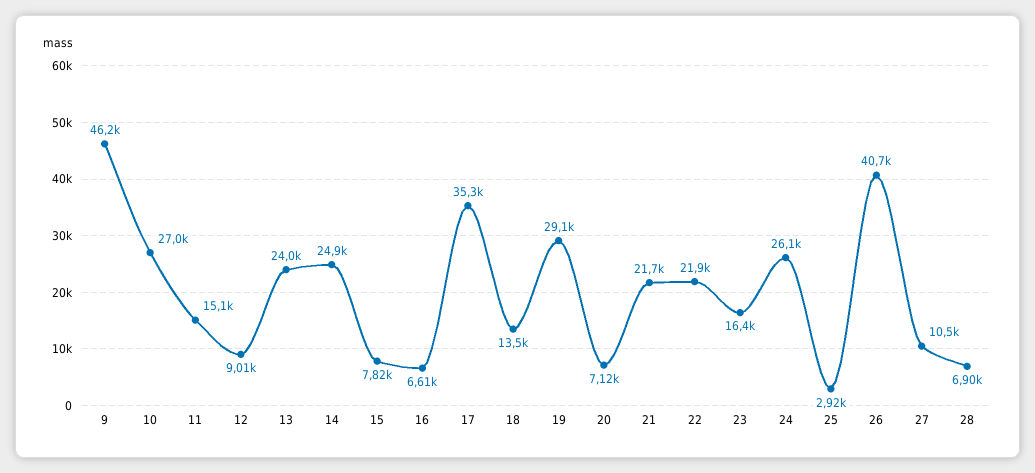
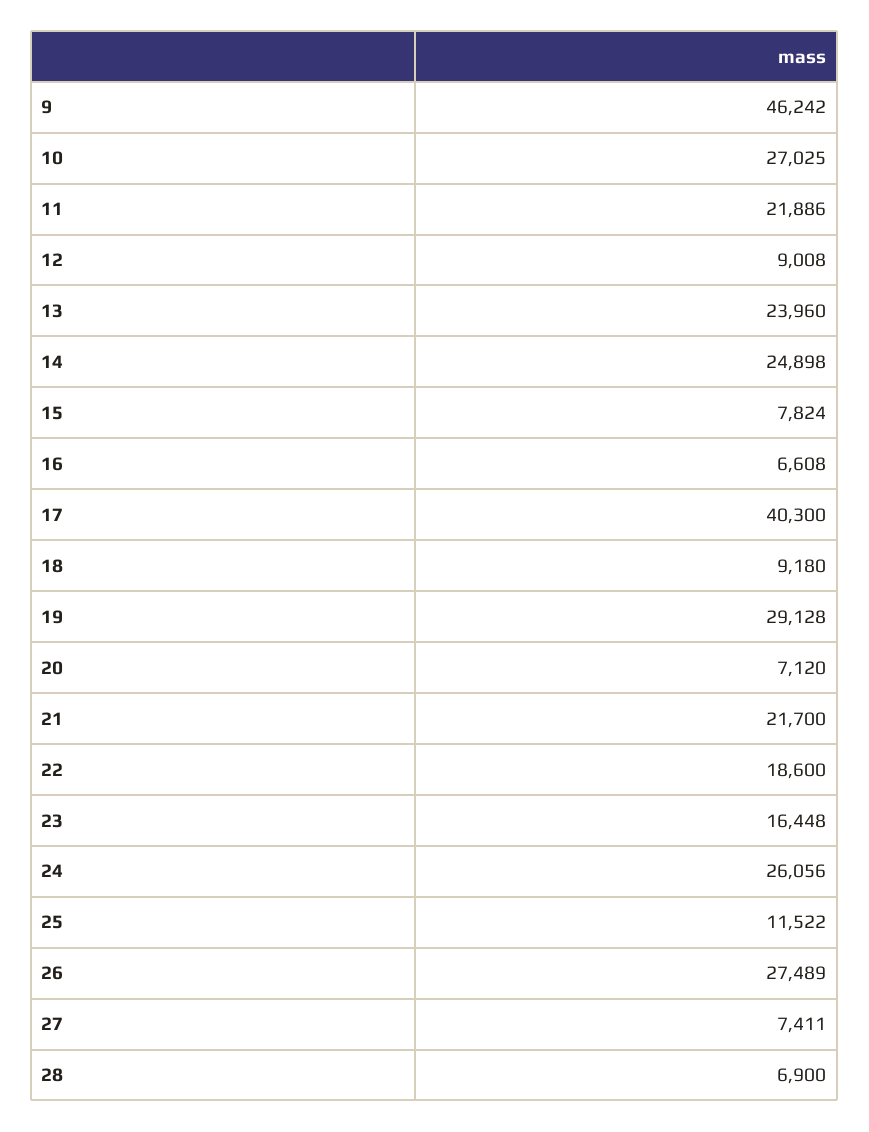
11: 15100 -> 21886
17: 35300 -> 40300
18: 13500 -> 9180
22: 21900 -> 18600
25: 2920 -> 11522
26: 40700 -> 27489
27: 10500 -> 7411

